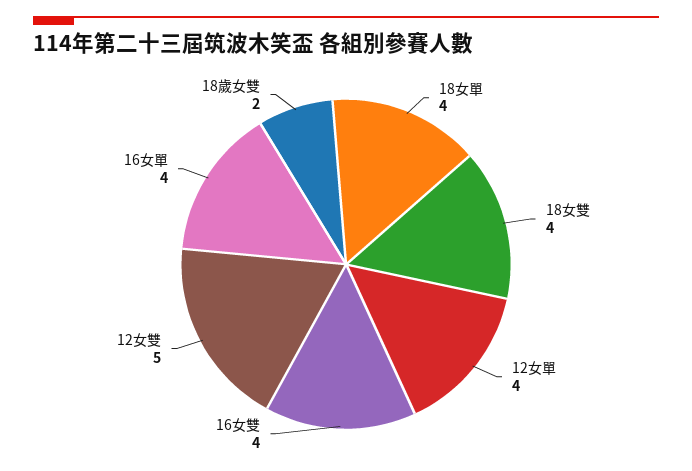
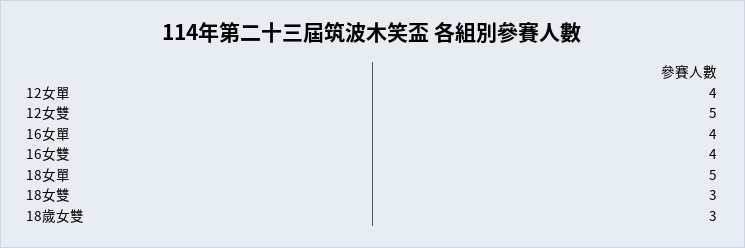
18女單: 4 -> 5
18女雙: 4 -> 3
18歲女雙: 2 -> 3

